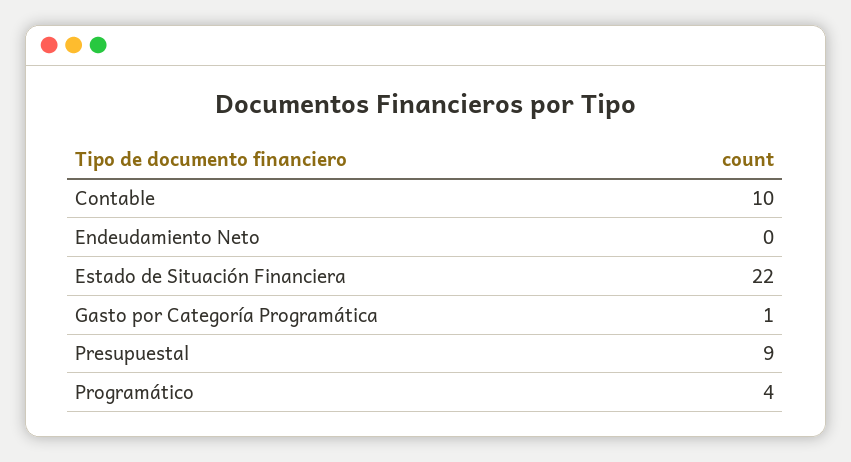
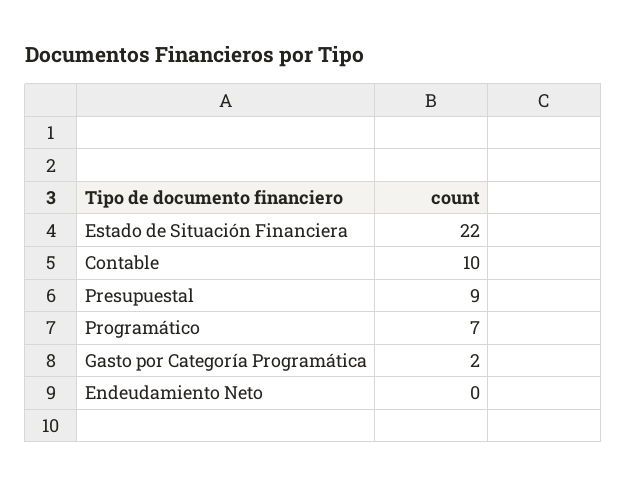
Gasto por Categoría Programática: 1 -> 2
Programático: 4 -> 7

